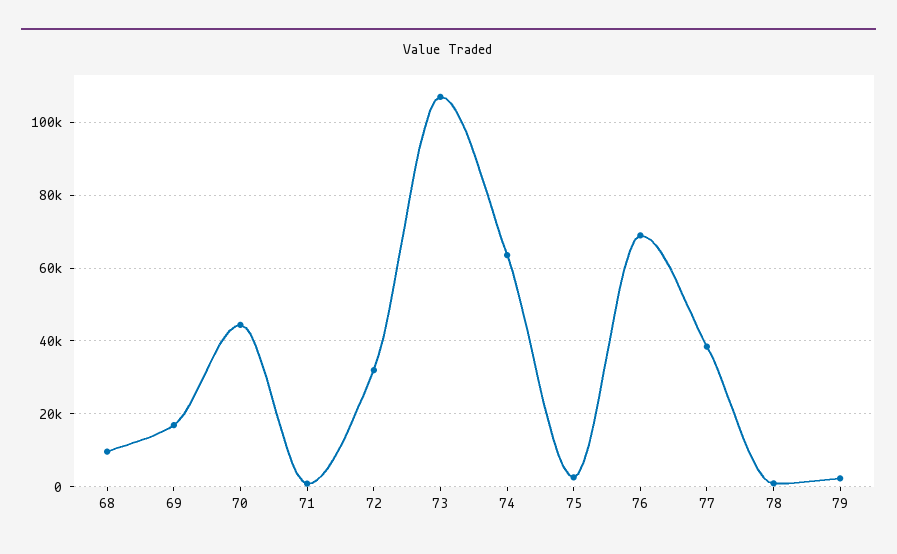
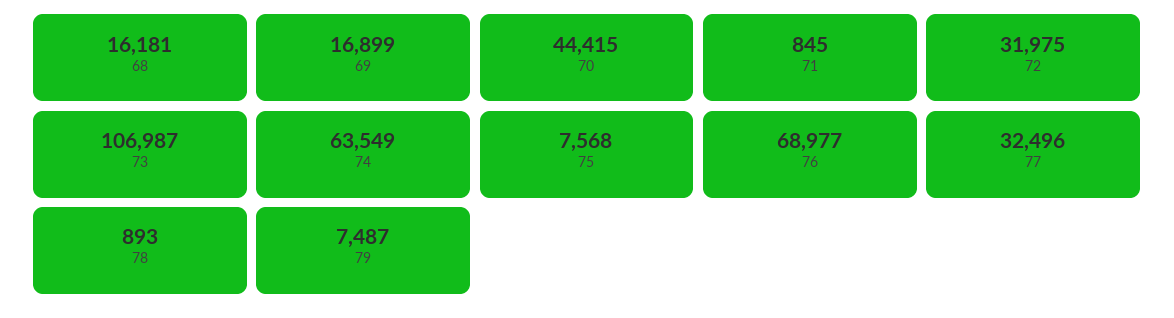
68: 10000 -> 16181
75: 2000 -> 7568
77: 38000 -> 32496
79: 2000 -> 7487

